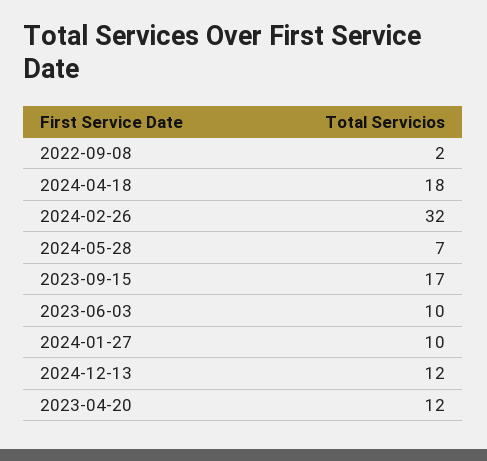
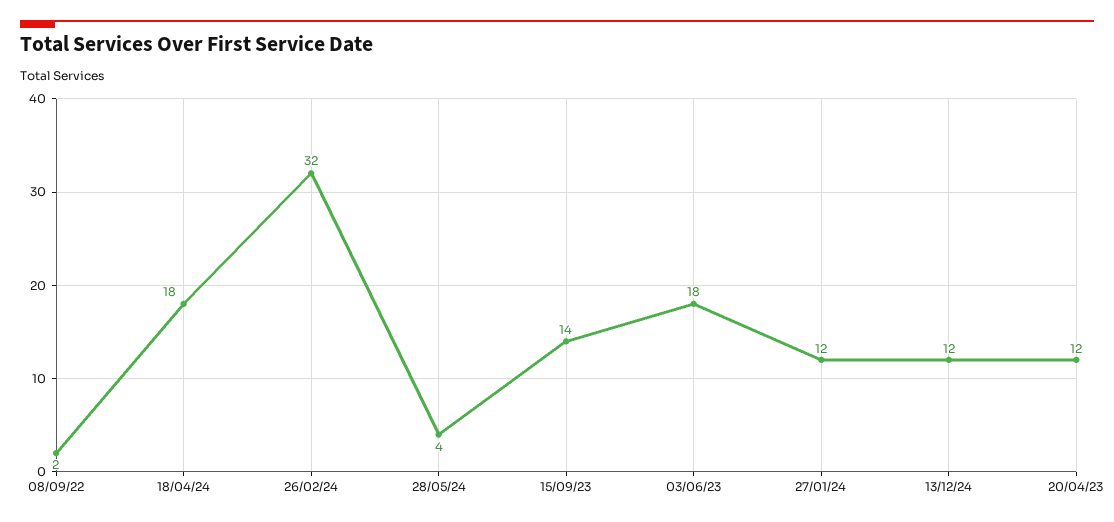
2024-05-28: 7 -> 4
2023-09-15: 17 -> 14
2023-06-03: 10 -> 18
2024-01-27: 10 -> 12

